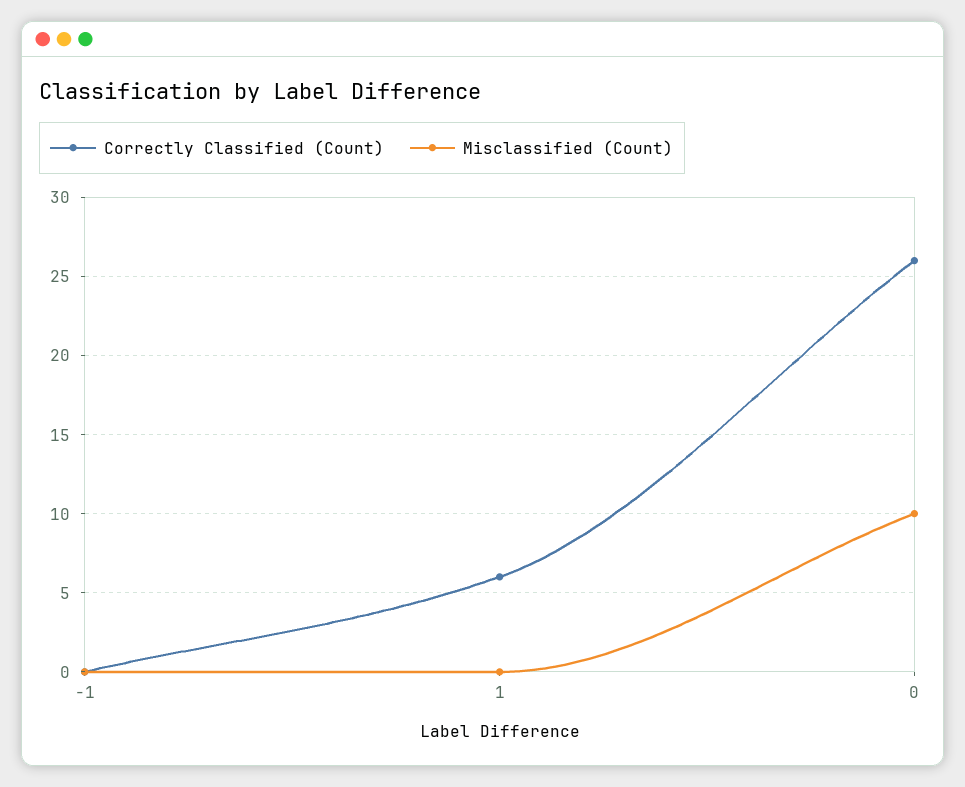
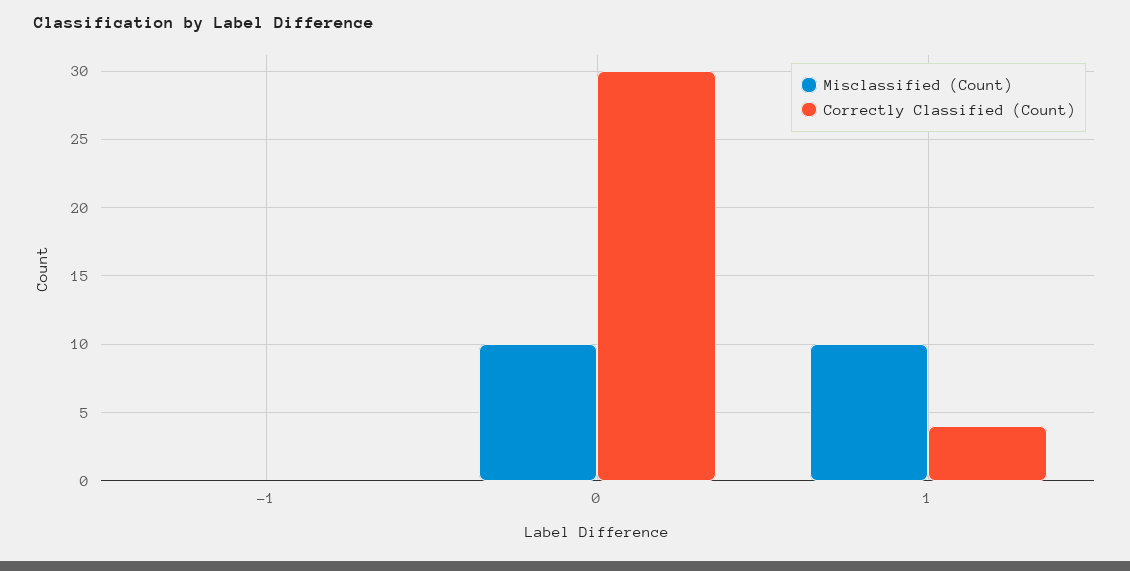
Correctly Classified (Count), 1: 6 -> 4
Misclassified (Count), 1: 0 -> 10
Correctly Classified (Count), 0: 26 -> 30

